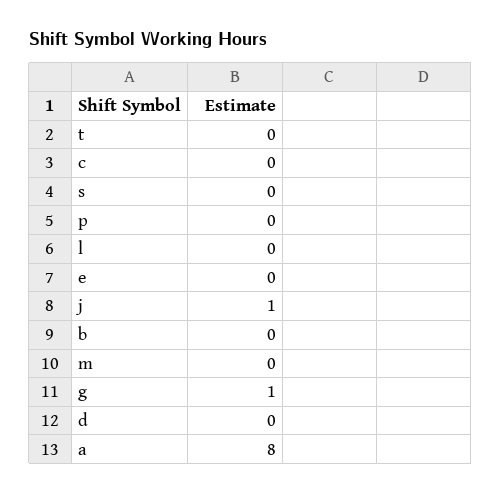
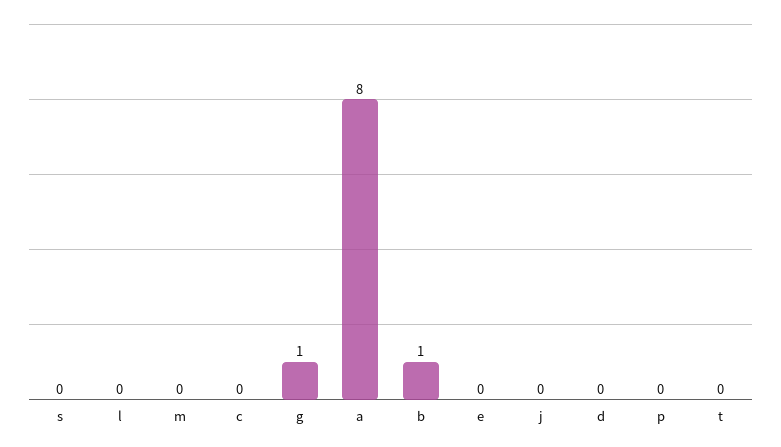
j: 1 -> 0
b: 0 -> 1

